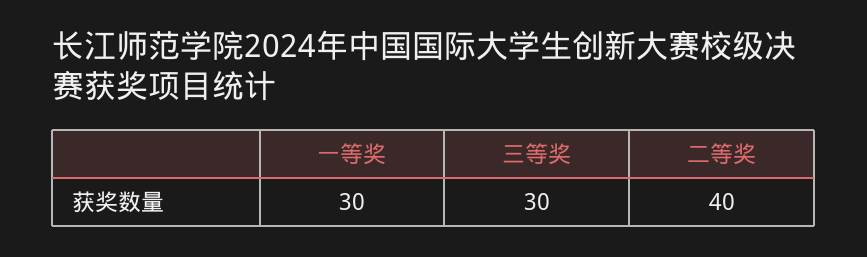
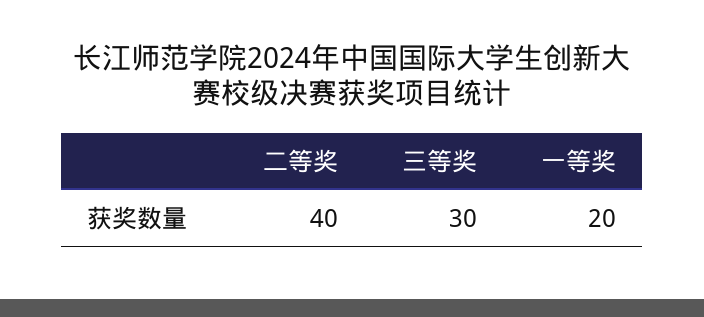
一等奖: 30 -> 20

